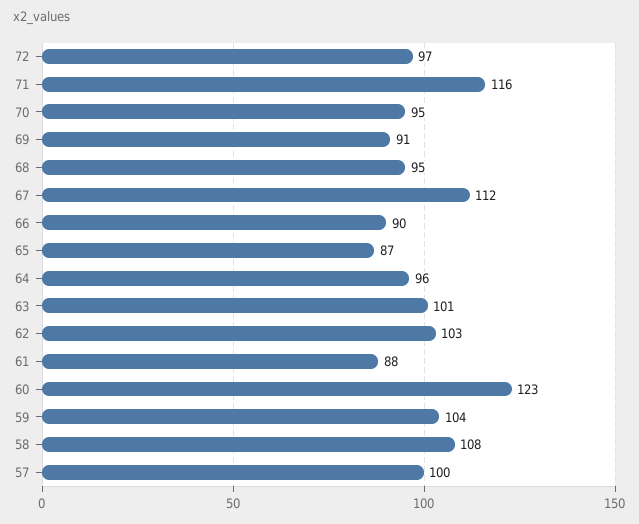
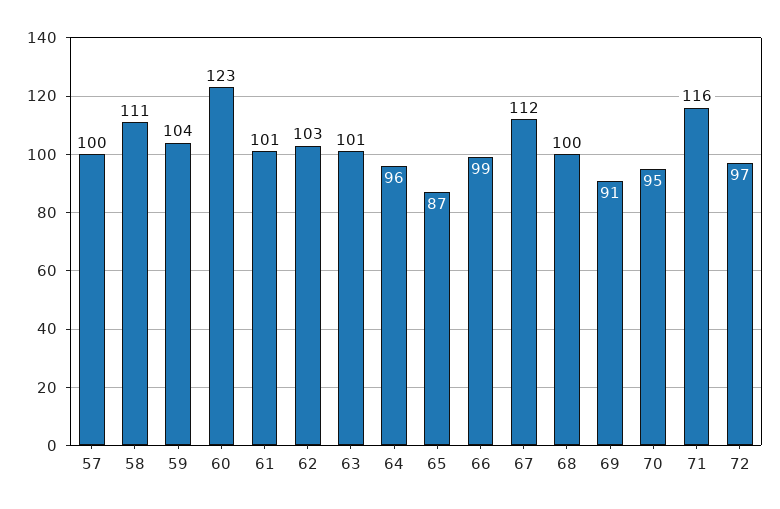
68: 95 -> 100
66: 90 -> 99
61: 88 -> 101
58: 108 -> 111

